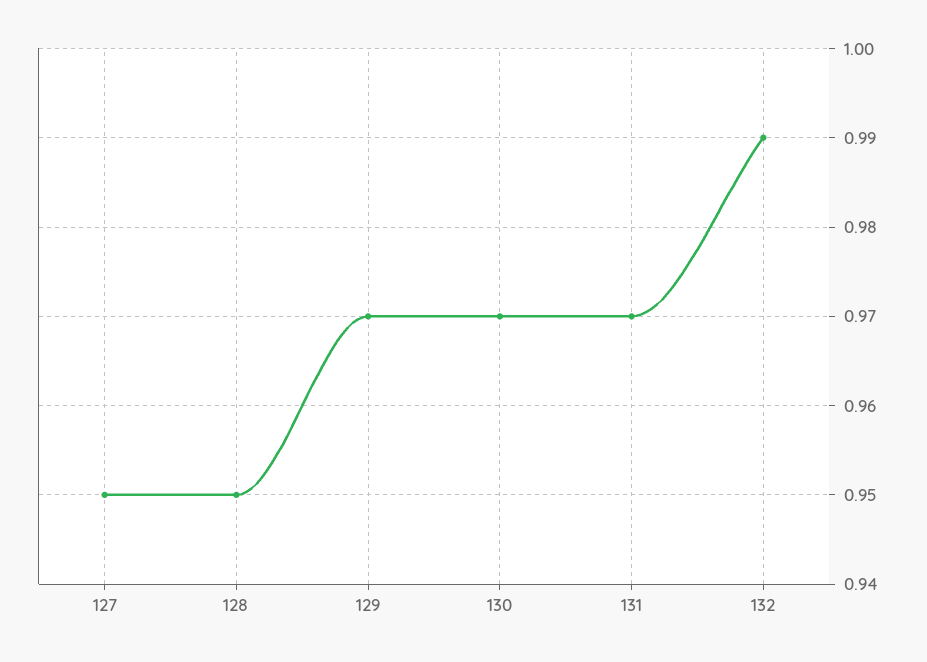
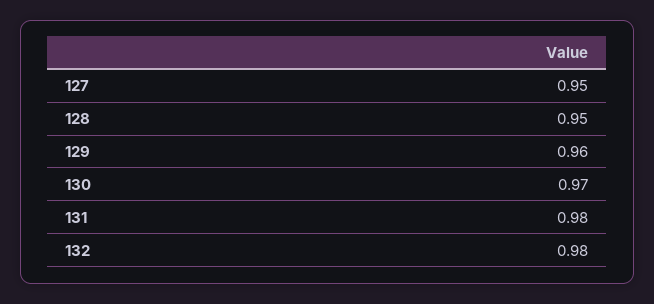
129: 0.97 -> 0.96
131: 0.97 -> 0.98
132: 0.99 -> 0.98

